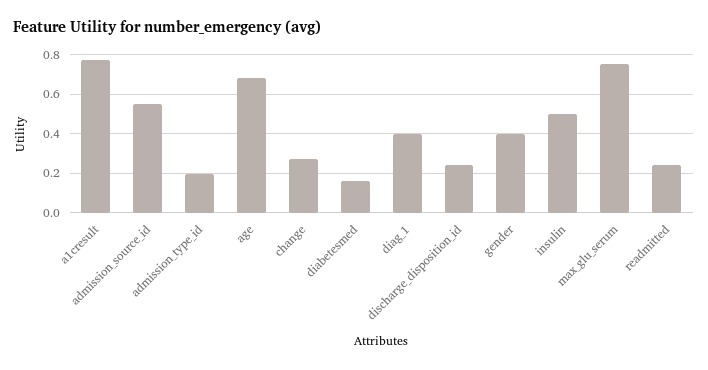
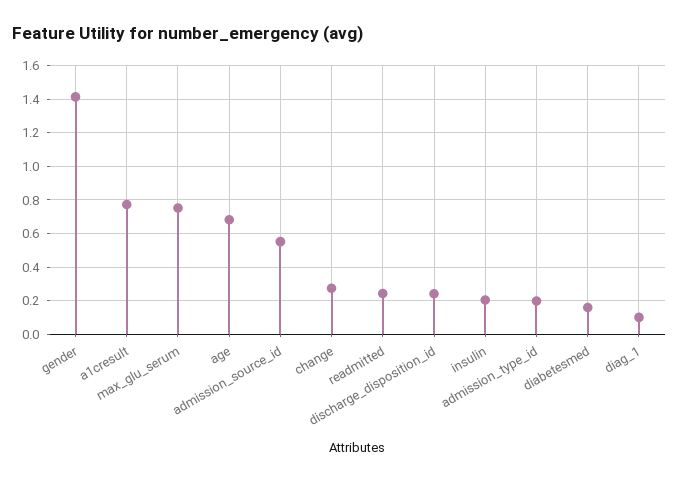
diag_1: 0.4 -> 0.1
gender: 0.4 -> 1.4
insulin: 0.5 -> 0.2

